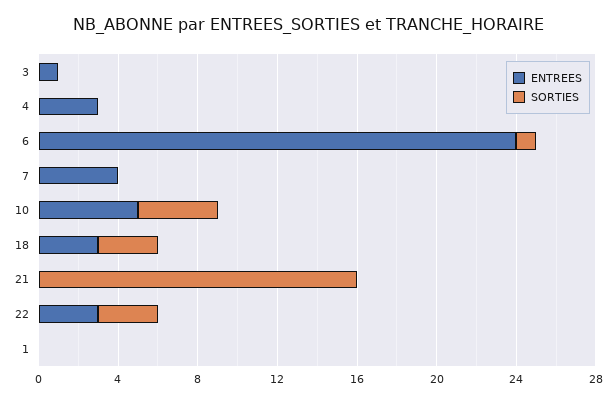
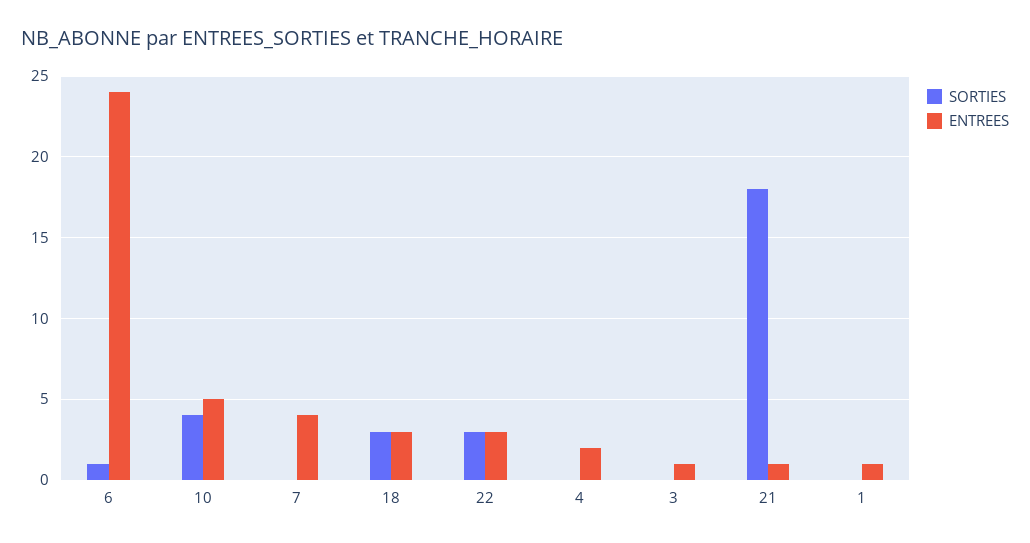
ENTREES, 4: 3 -> 2
ENTREES, 21: 0 -> 1
SORTIES, 21: 16 -> 18
ENTREES, 1: 0 -> 1

